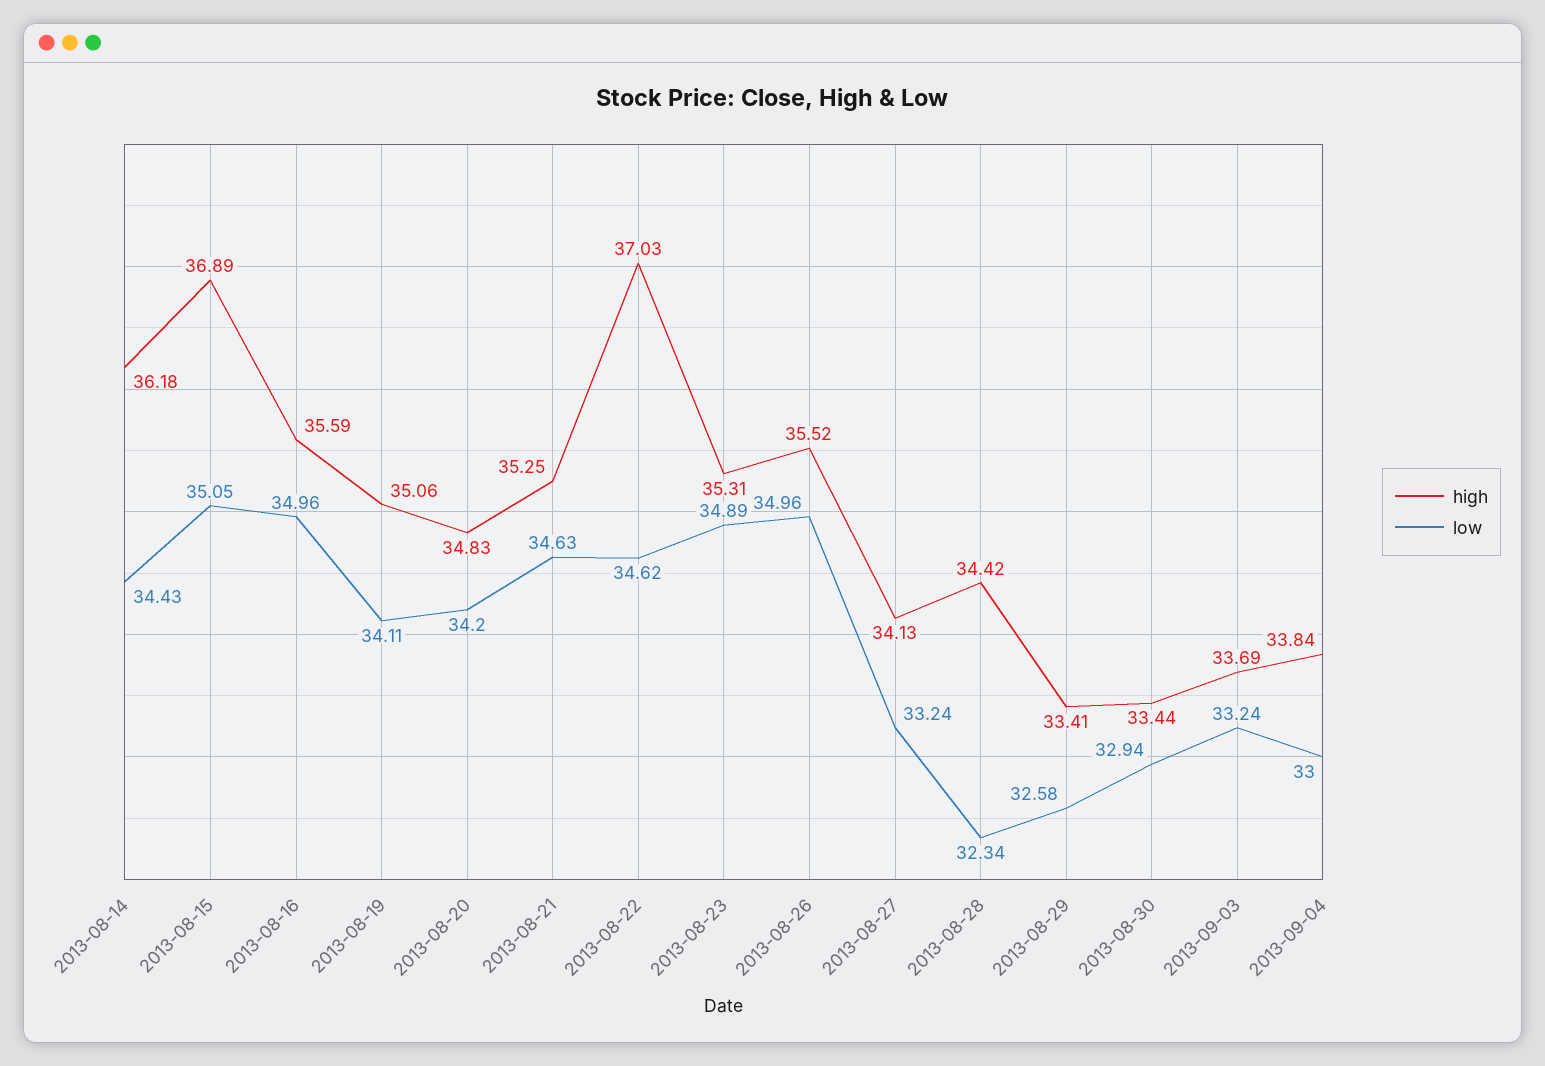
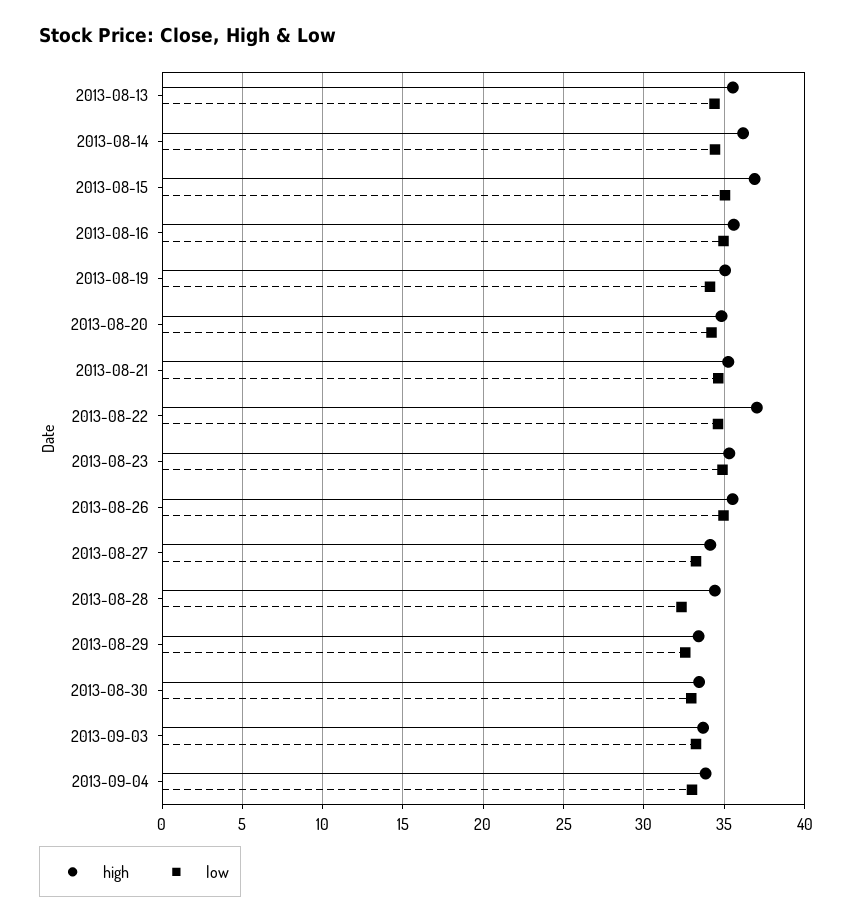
high, 2013-08-13: none -> 35.5
low, 2013-08-13: none -> 34.5

